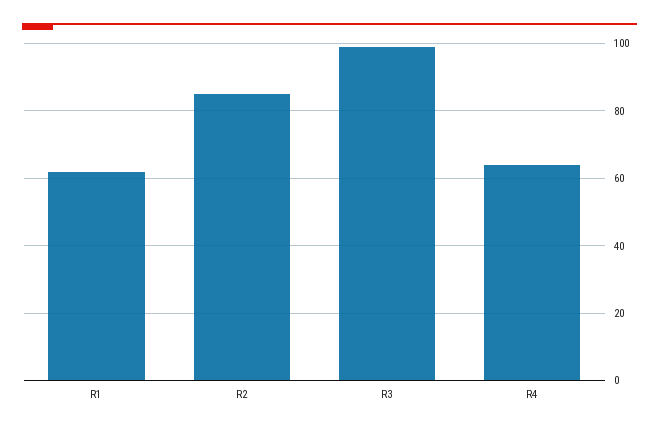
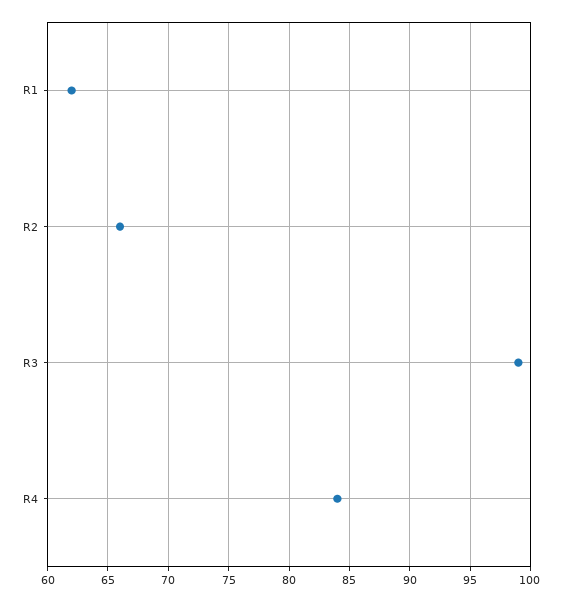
R2: 85 -> 66
R4: 65 -> 84

